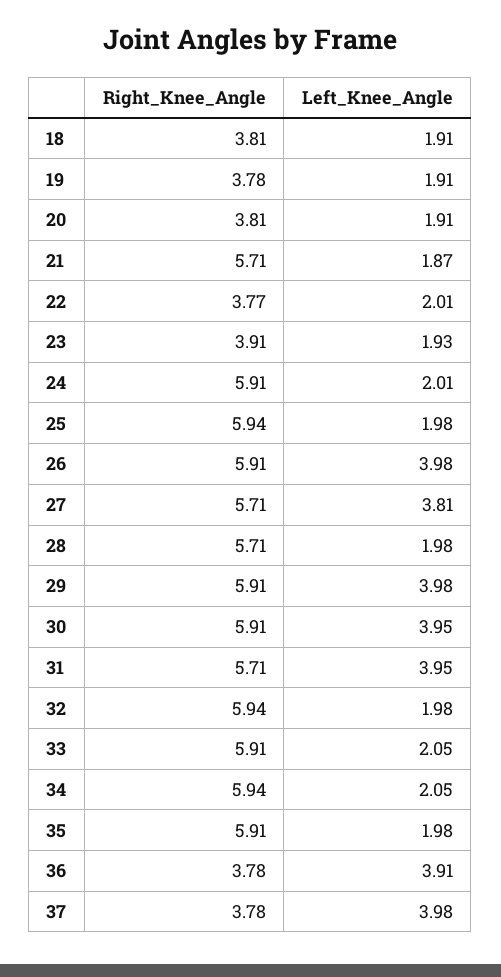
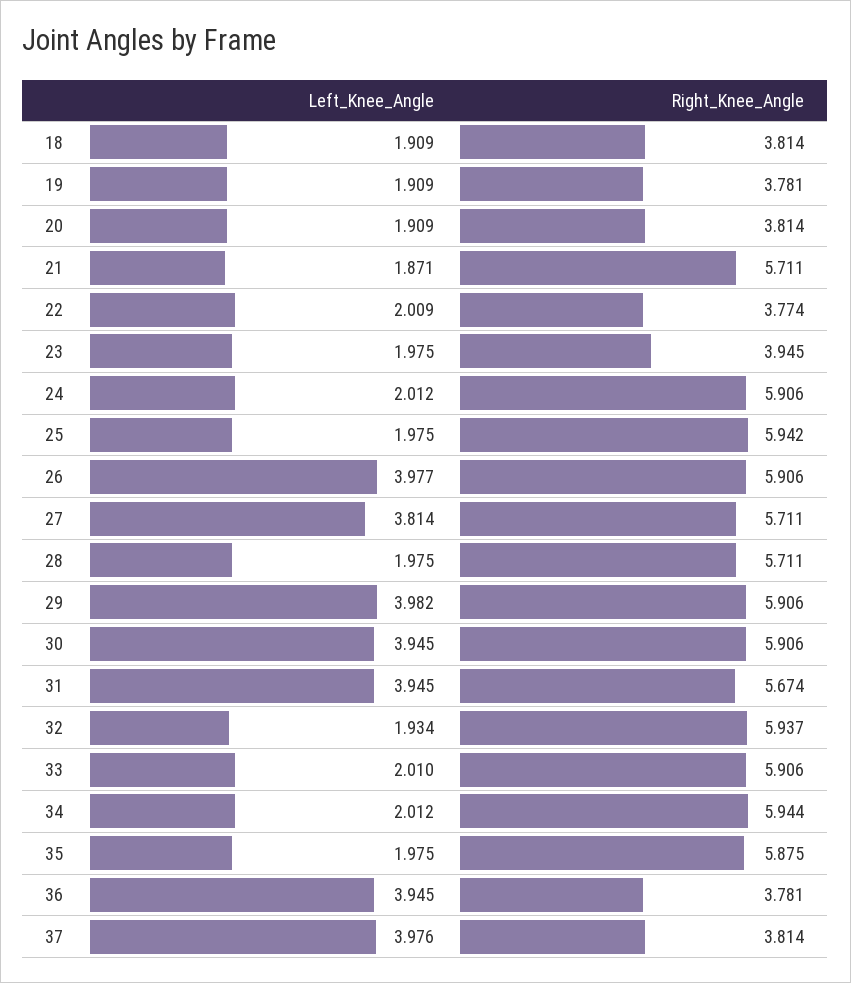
Right_Knee_Angle, 23: 3.91 -> 3.945
Left_Knee_Angle, 23: 1.93 -> 1.975
Right_Knee_Angle, 31: 5.71 -> 5.674
Left_Knee_Angle, 32: 1.98 -> 1.934
Left_Knee_Angle, 33: 2.05 -> 2.01
Left_Knee_Angle, 34: 2.05 -> 2.012
Right_Knee_Angle, 35: 5.91 -> 5.875
Left_Knee_Angle, 36: 3.91 -> 3.945
Right_Knee_Angle, 37: 3.78 -> 3.814

